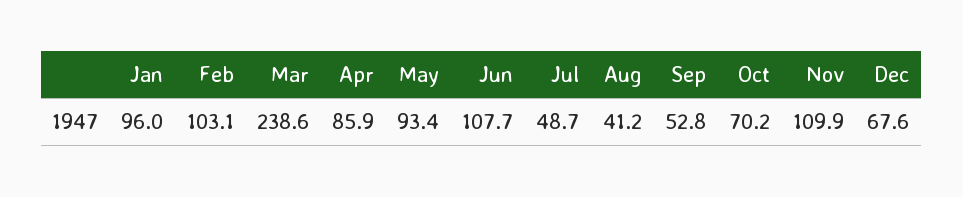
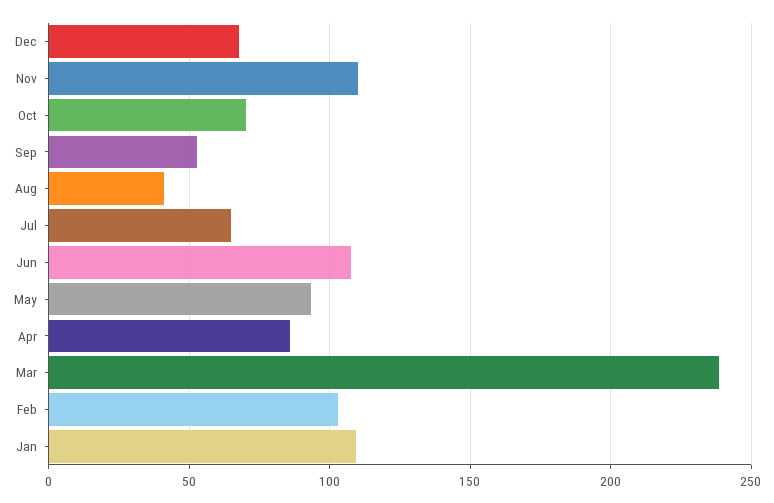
Jan: 96 -> 110
Jul: 48.7 -> 65

